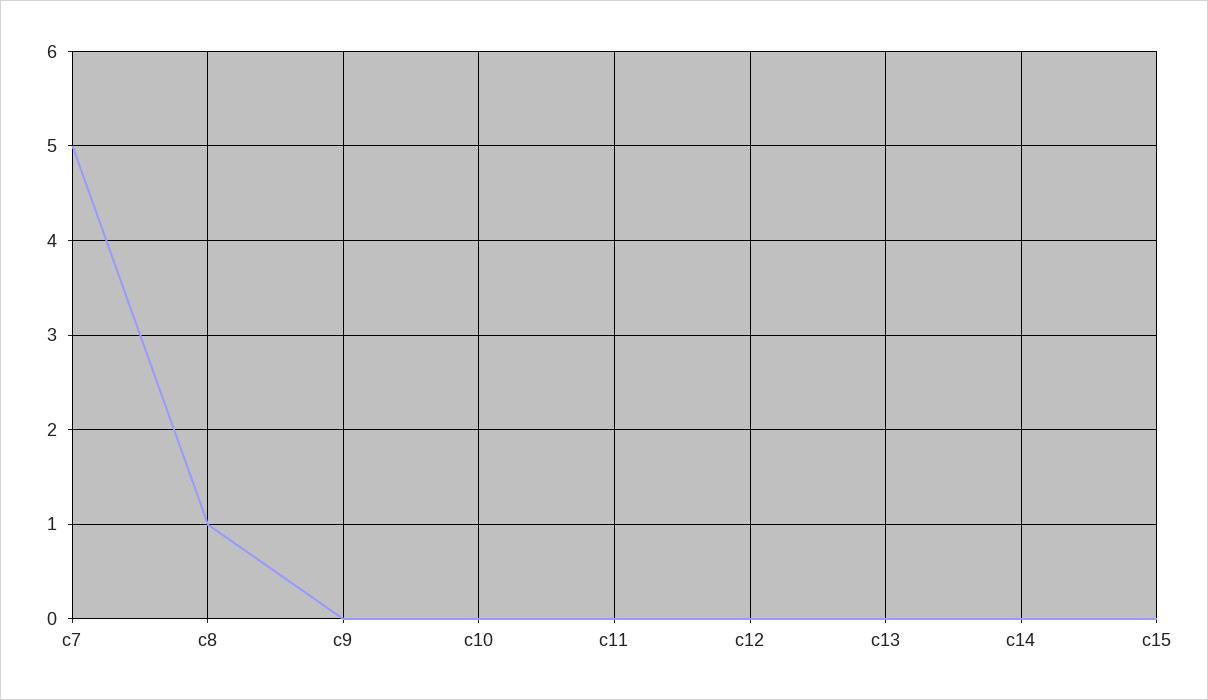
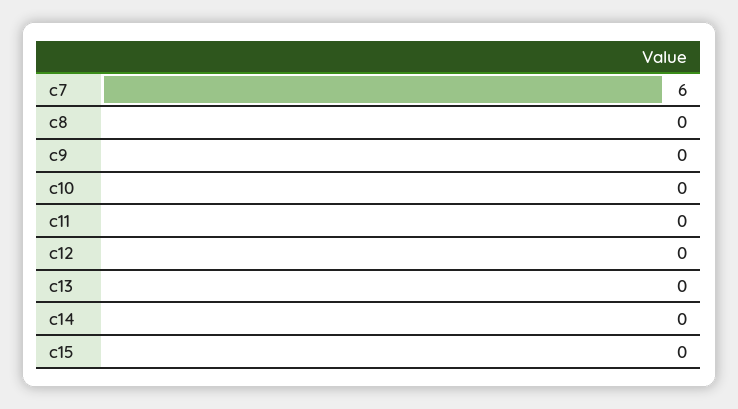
c7: 5 -> 6
c8: 1 -> 0

